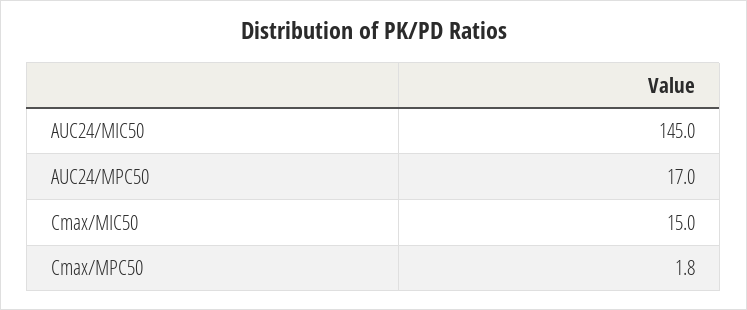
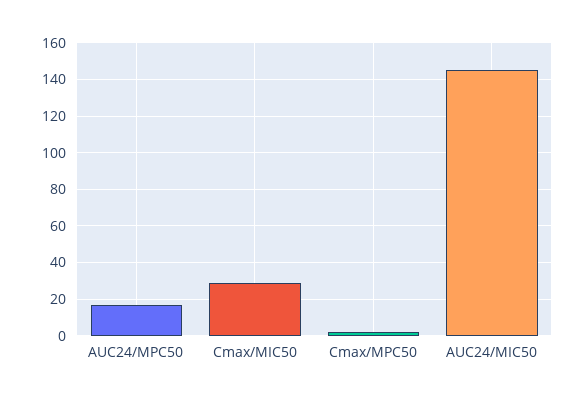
Cmax/MIC50: 15 -> 30

